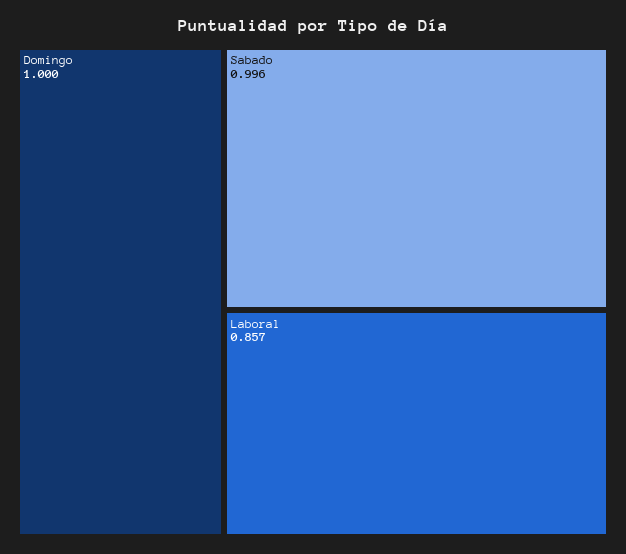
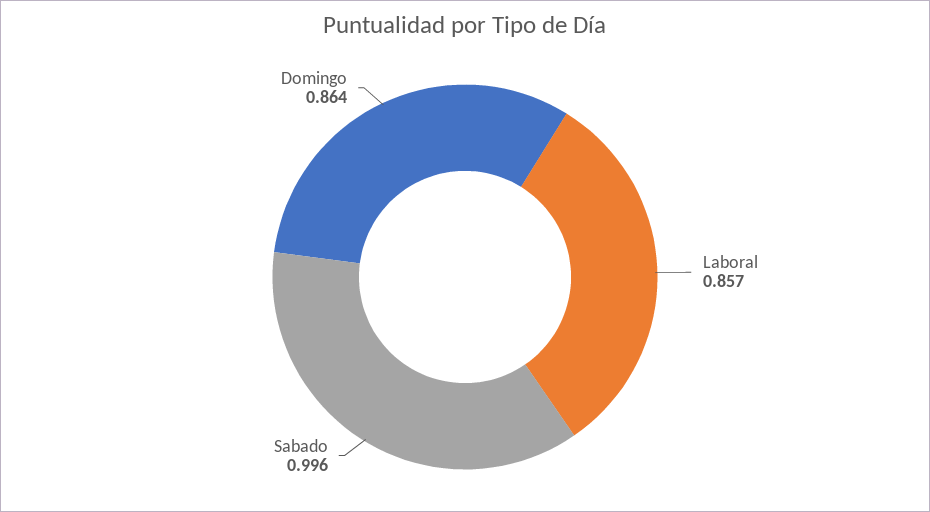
Domingo: 1 -> 0.864

